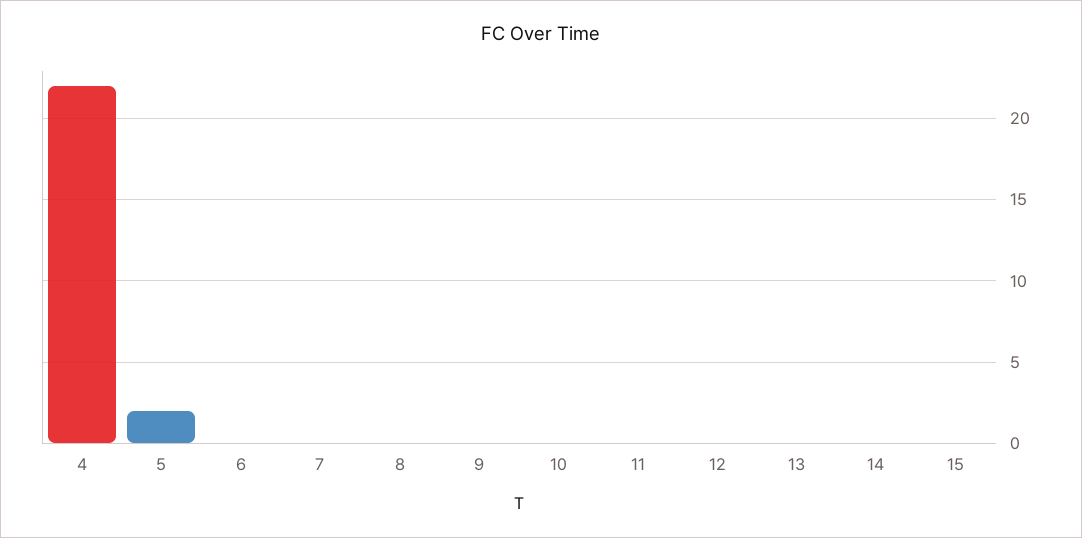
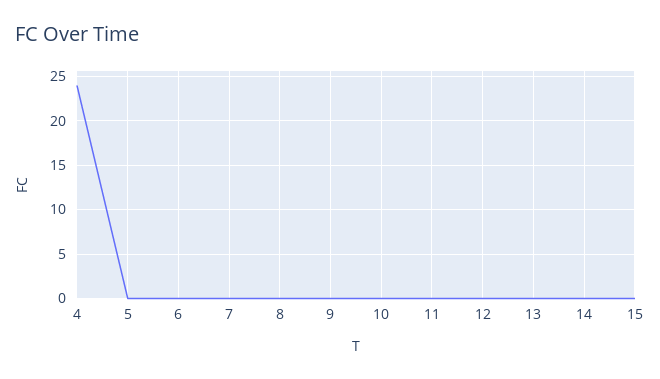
4: 22 -> 24
5: 2 -> 0

